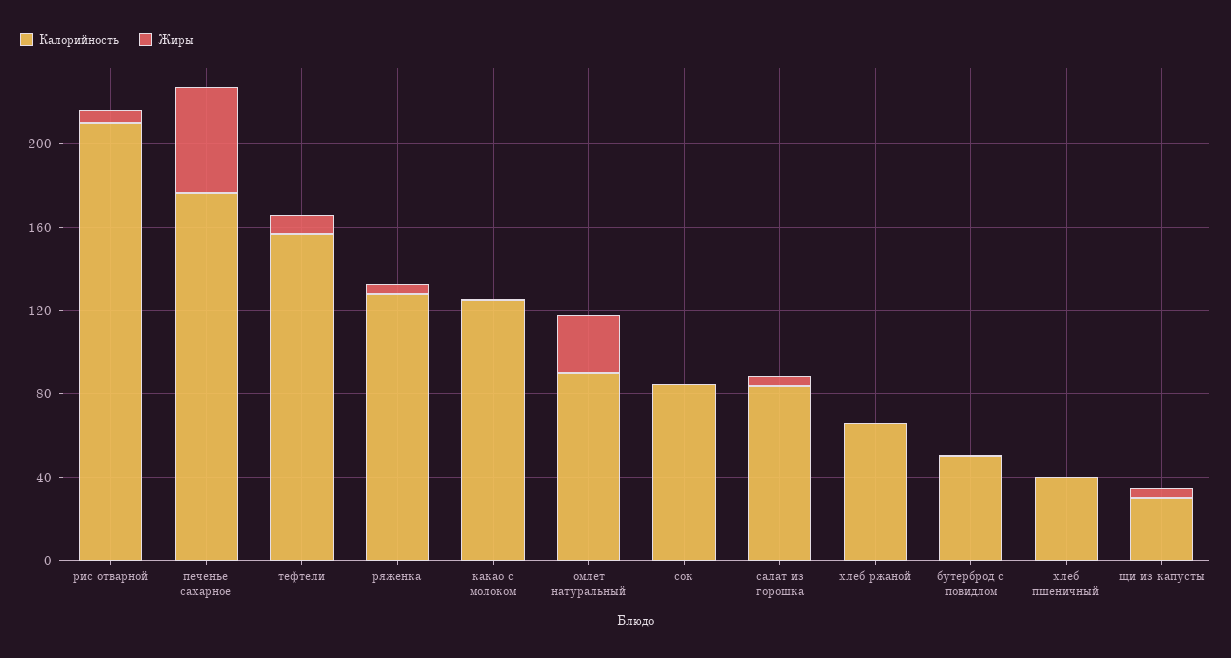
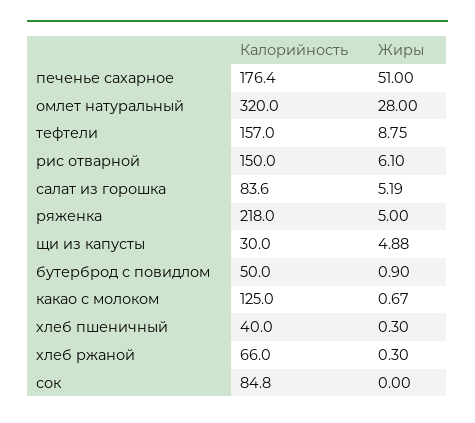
Калорийность, рис отварной: 210 -> 150
Калорийность, ряженка: 130 -> 218
Калорийность, омлет натуральный: 90 -> 320

